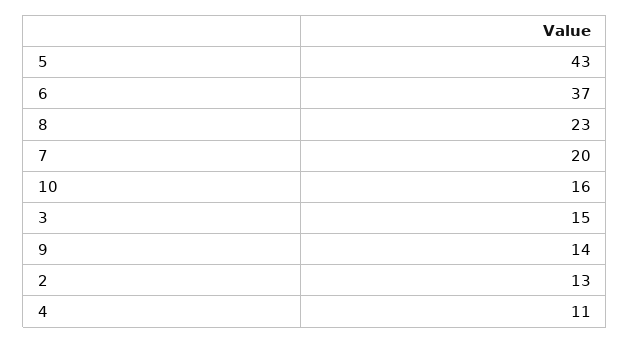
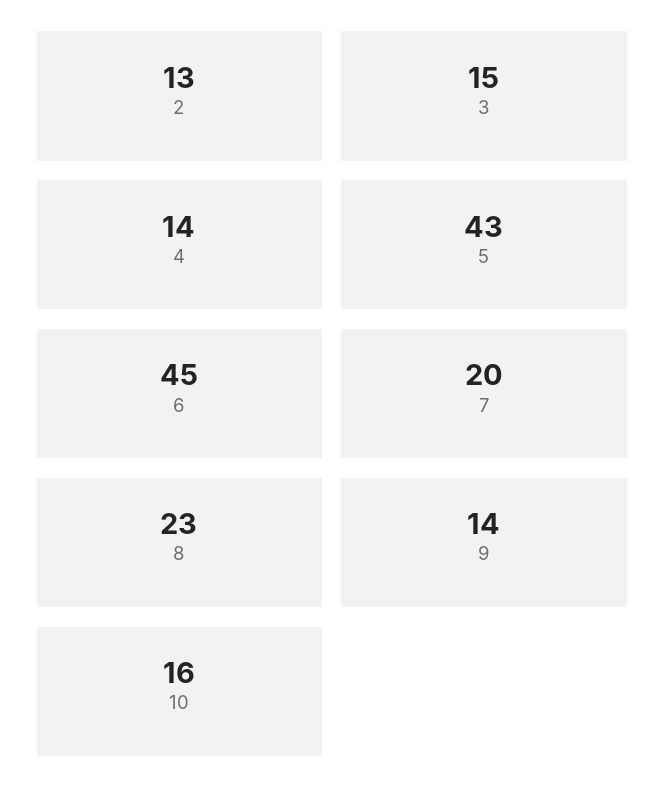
6: 37 -> 45
4: 11 -> 14

